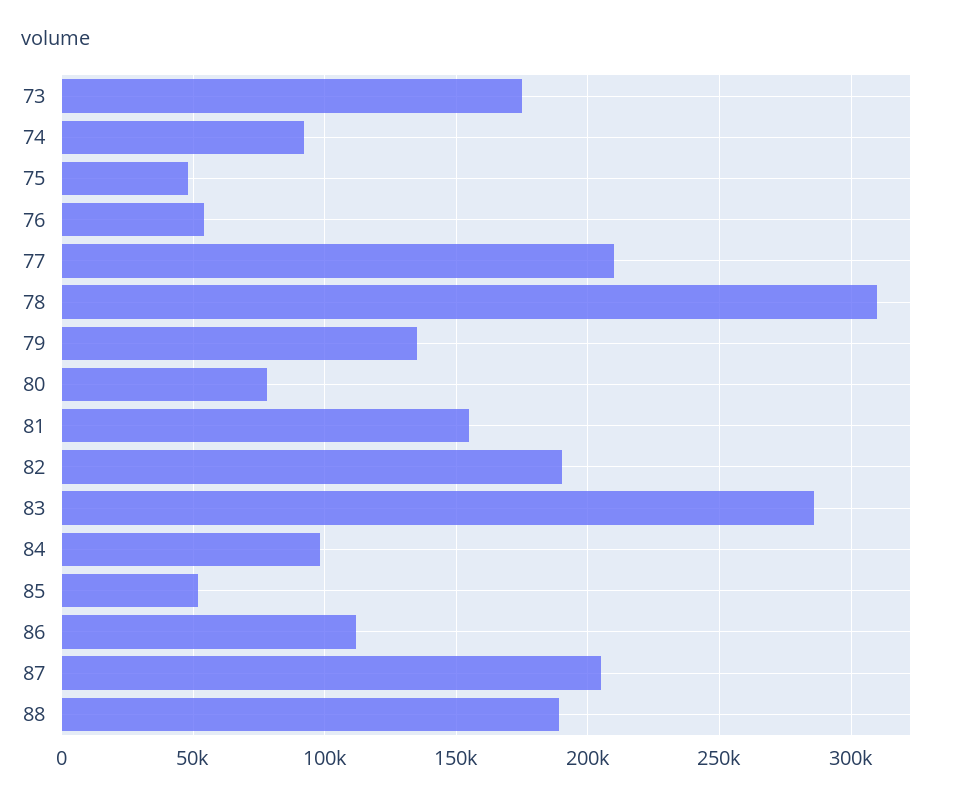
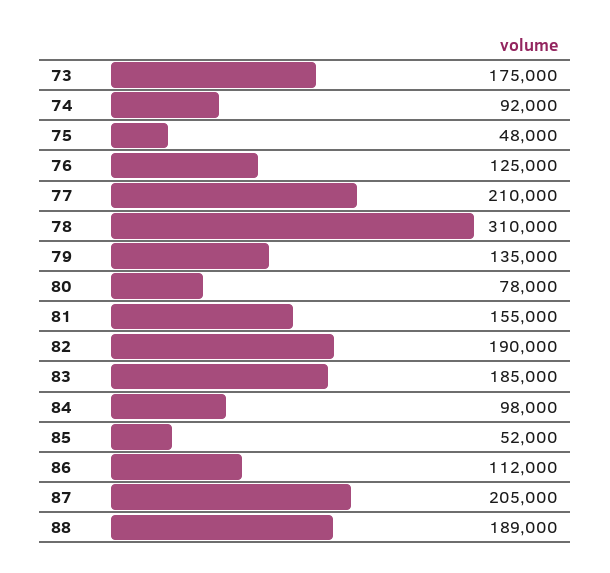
76: 55000 -> 125000
83: 285000 -> 185000

